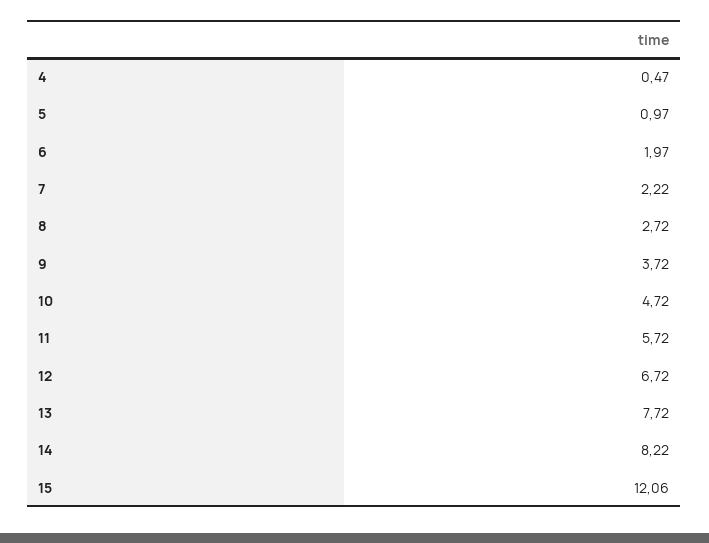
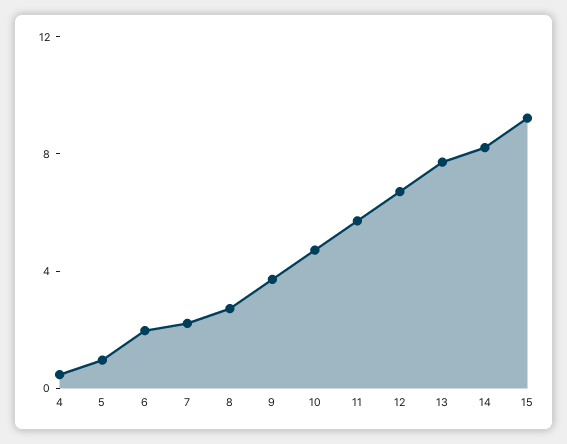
15: 12.06 -> 9

